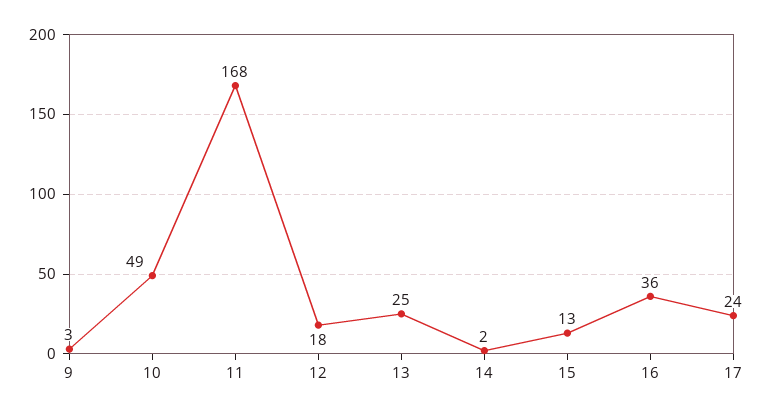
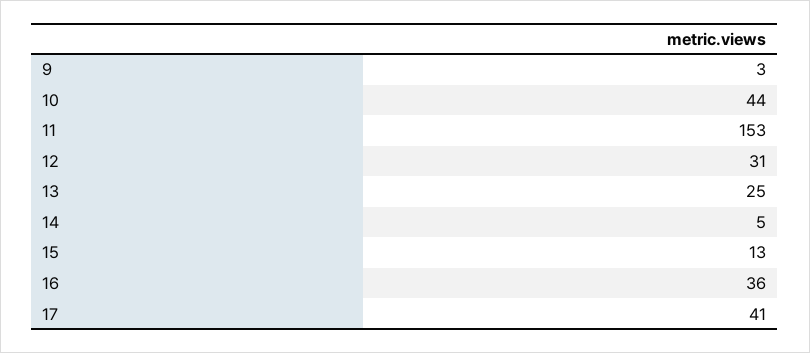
10: 49 -> 44
11: 168 -> 153
12: 18 -> 31
14: 2 -> 5
17: 24 -> 41

